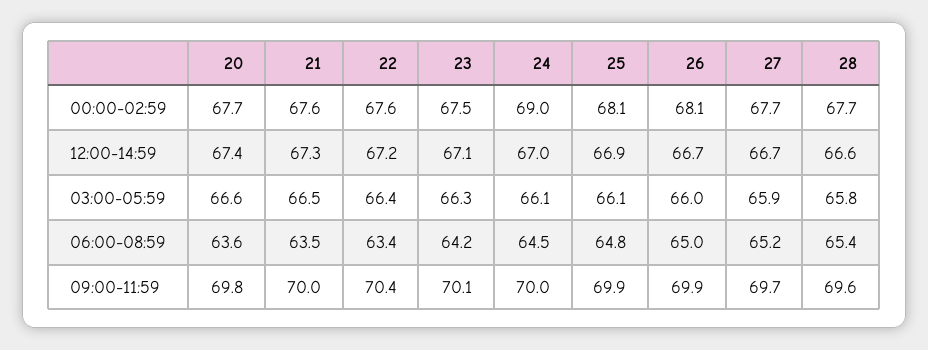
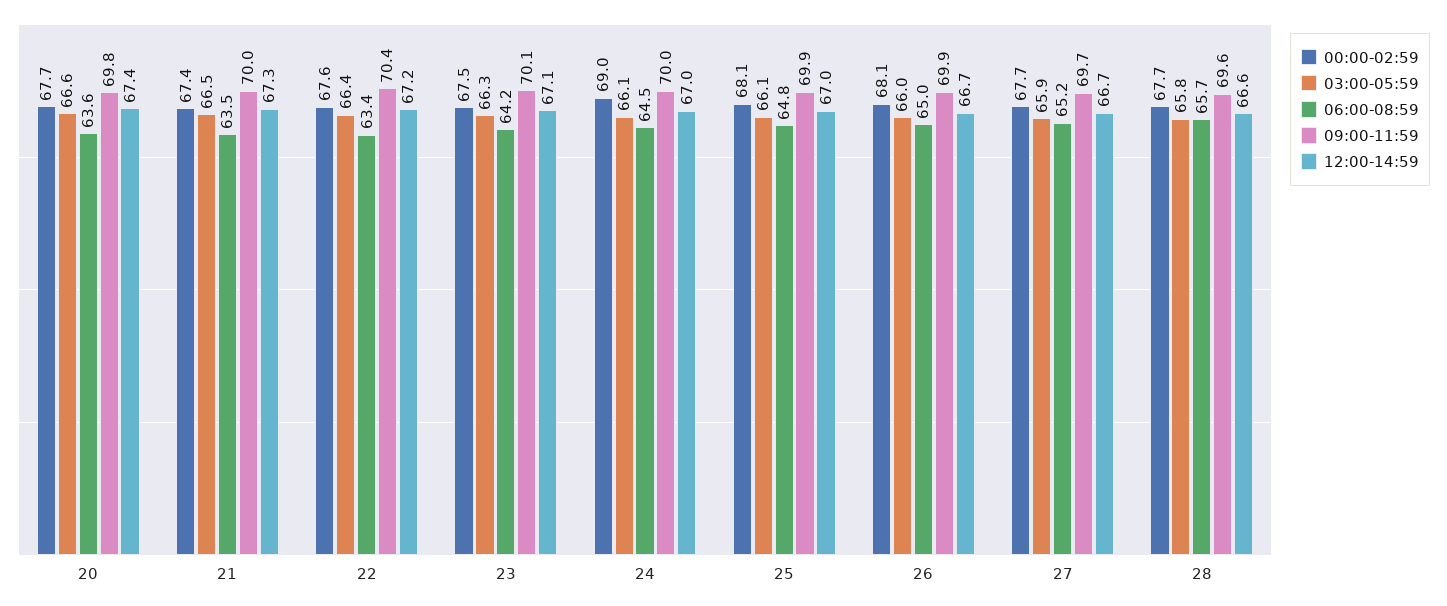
00:00-02:59, 21: 67.6 -> 67.4
12:00-14:59, 25: 66.9 -> 67
06:00-08:59, 28: 65.4 -> 65.7

